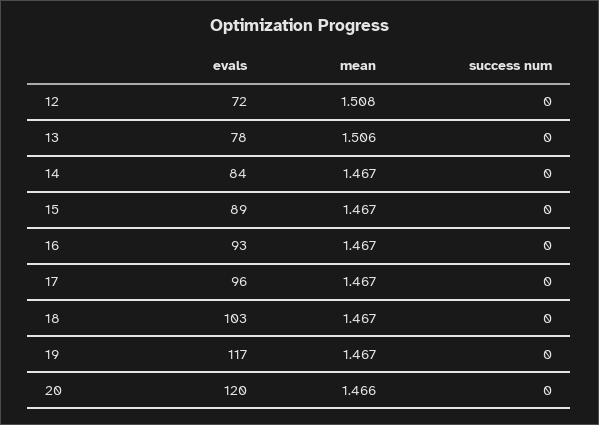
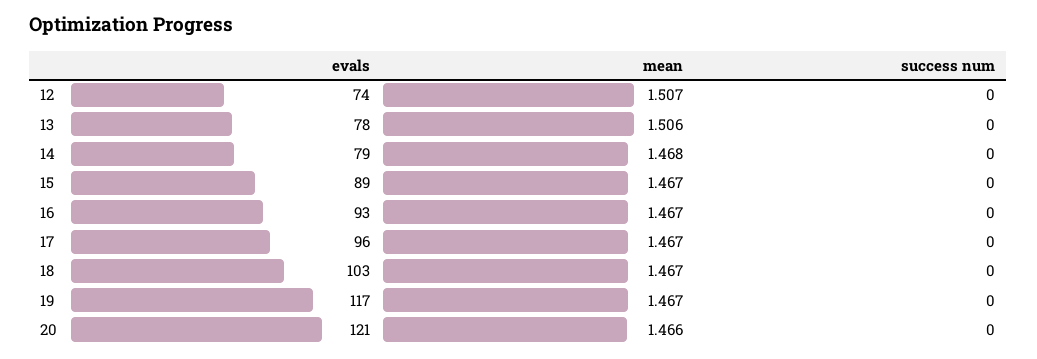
evals, 12: 72 -> 74
mean, 12: 1.508 -> 1.507
evals, 14: 84 -> 79
mean, 14: 1.467 -> 1.468
evals, 20: 120 -> 121

